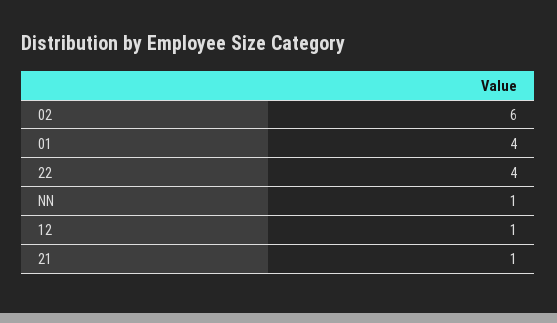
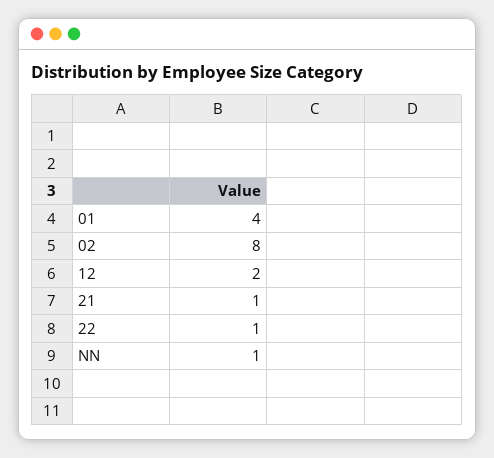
02: 6 -> 8
22: 4 -> 1
12: 1 -> 2

